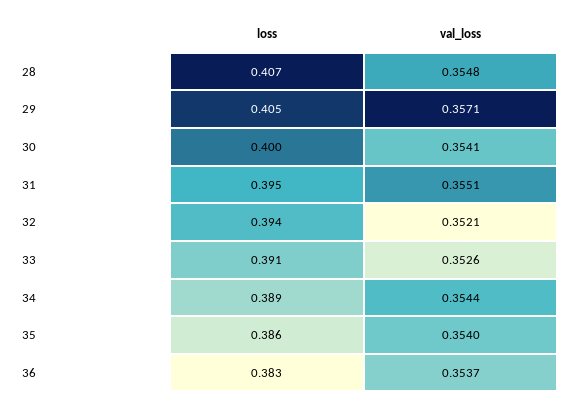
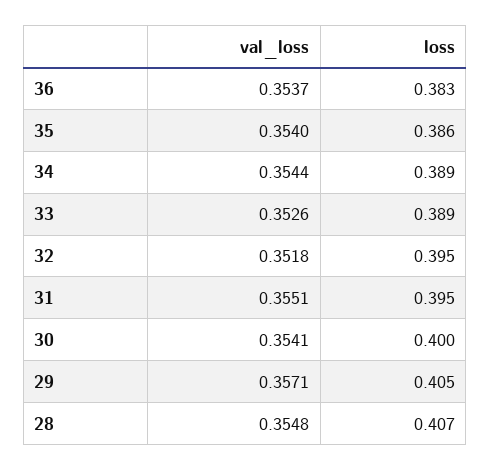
loss, 32: 0.394 -> 0.395
val_loss, 32: 0.3521 -> 0.3518
loss, 33: 0.391 -> 0.389

